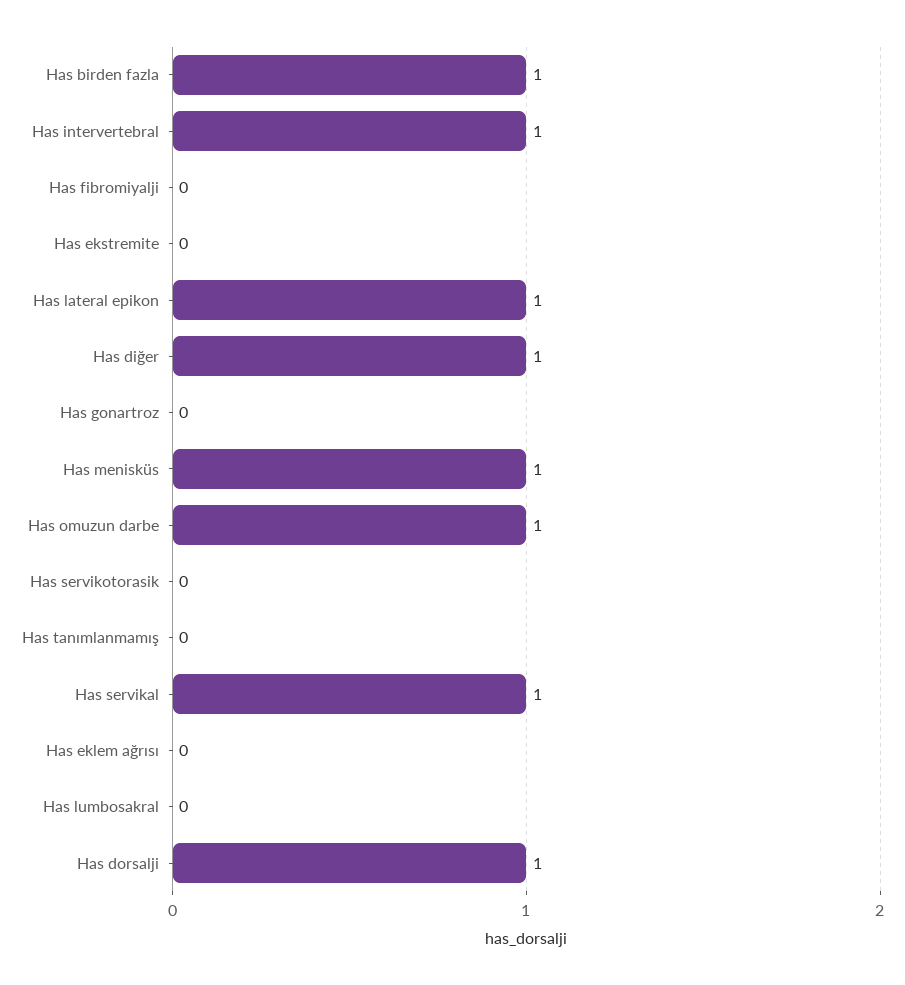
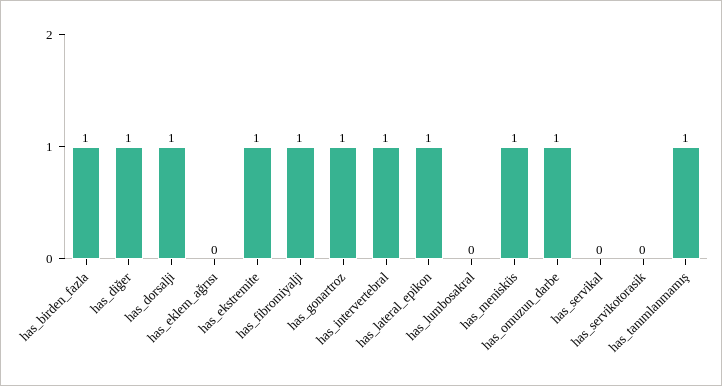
Has fibromiyalji: 0 -> 1
Has ekstremite: 0 -> 1
Has gonartroz: 0 -> 1
Has tanımlanmamış: 0 -> 1
Has servikal: 1 -> 0

